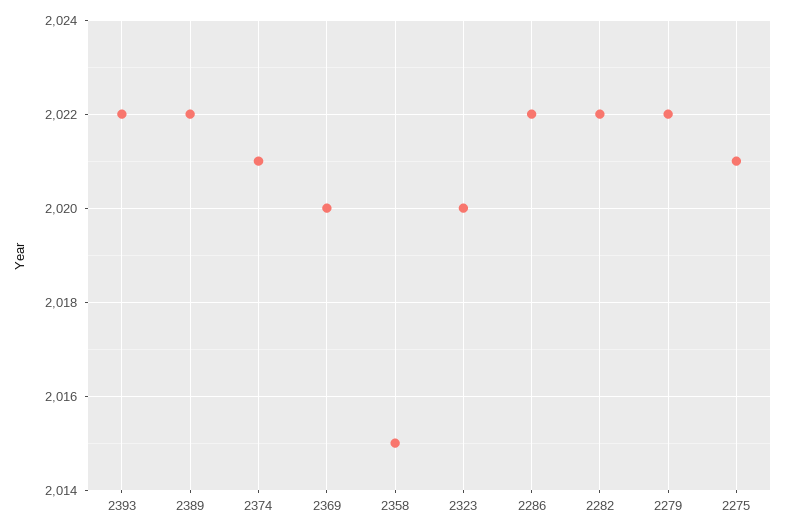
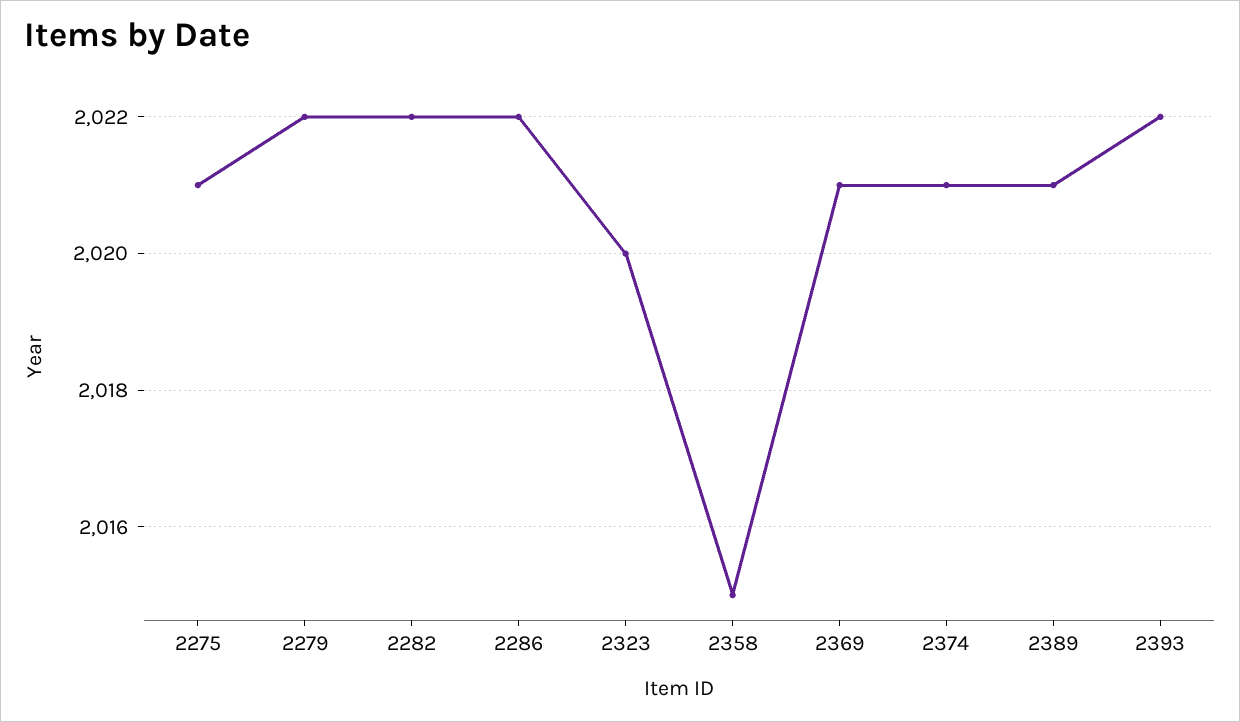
2389: 2022 -> 2021
2369: 2020 -> 2021

